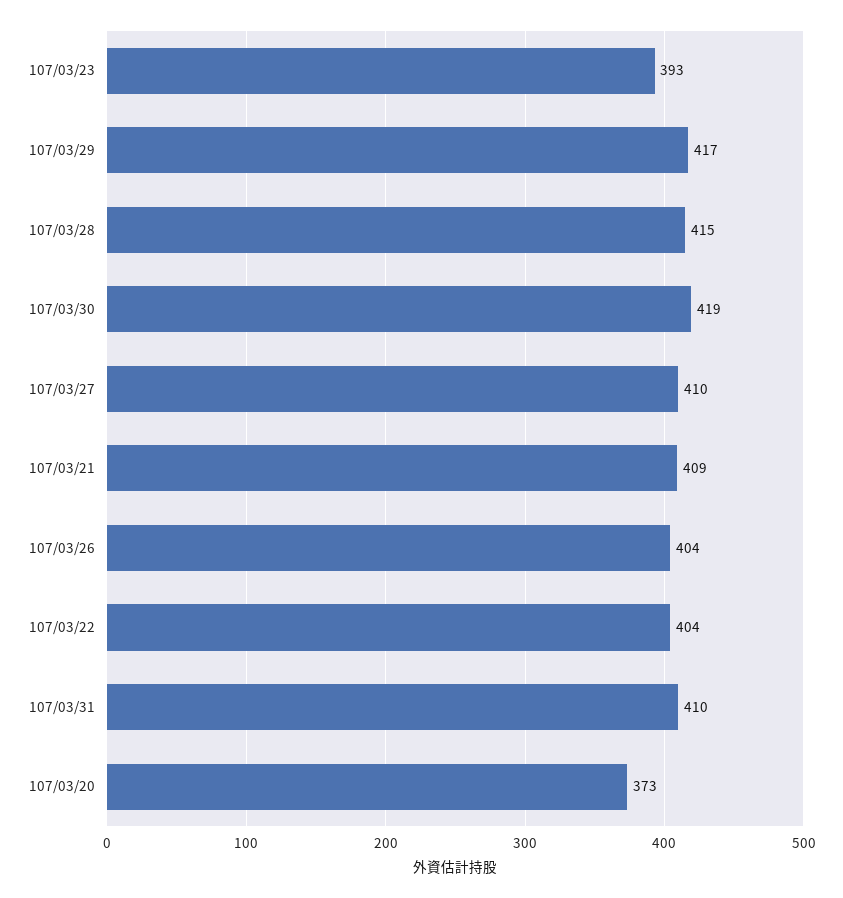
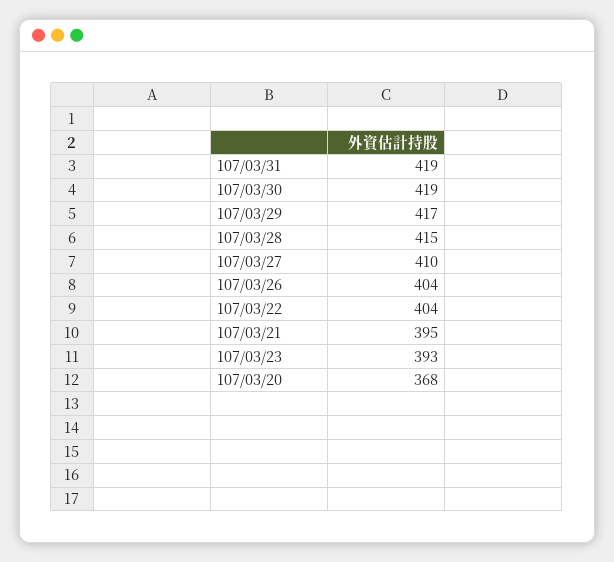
107/03/21: 409 -> 395
107/03/31: 410 -> 419
107/03/20: 373 -> 368

